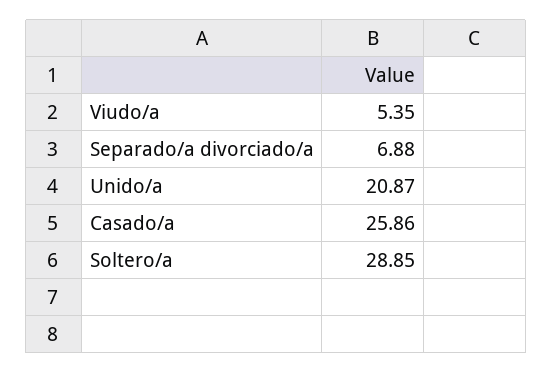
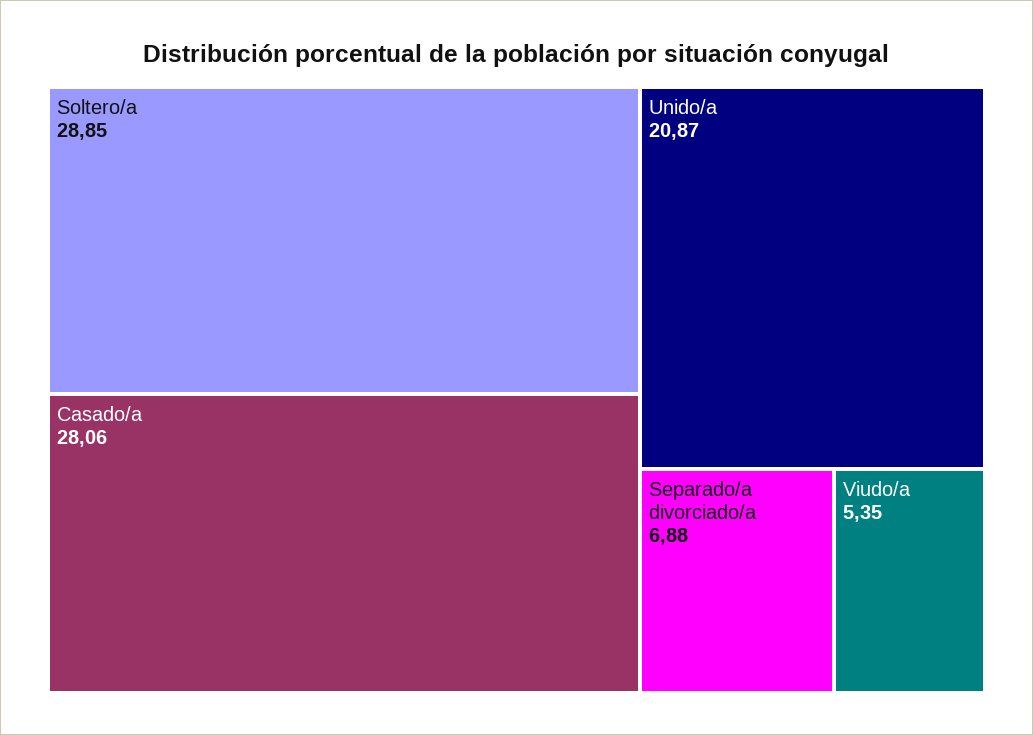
Casado/a: 25.86 -> 28.06

